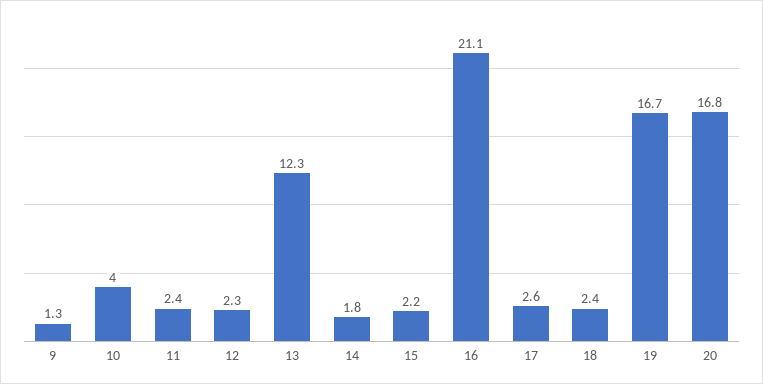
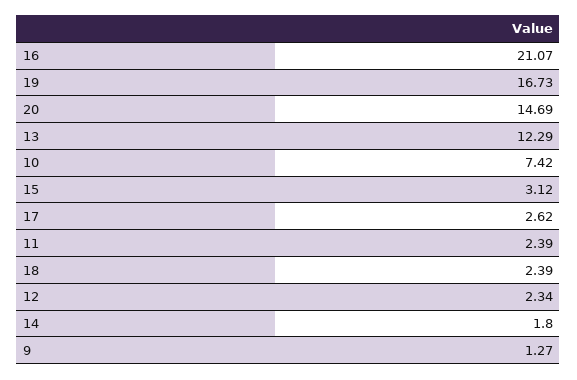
10: 4 -> 7.42
15: 2.2 -> 3.12
20: 16.8 -> 14.69

